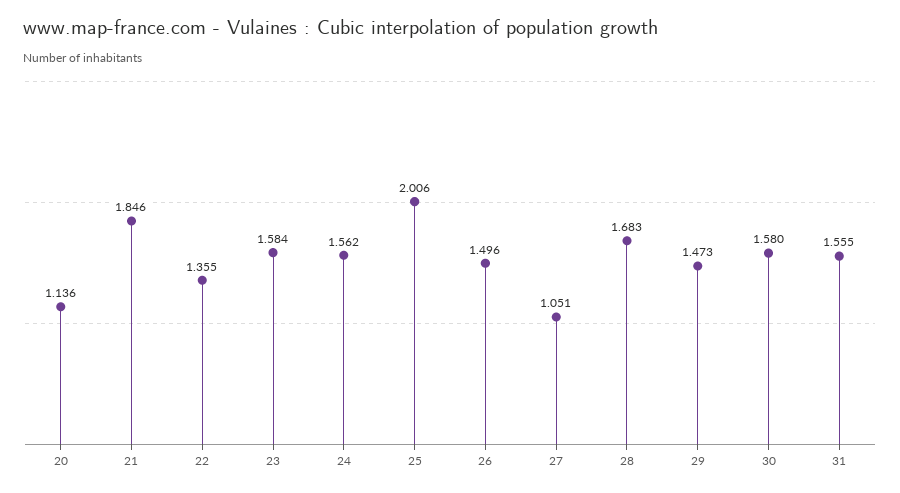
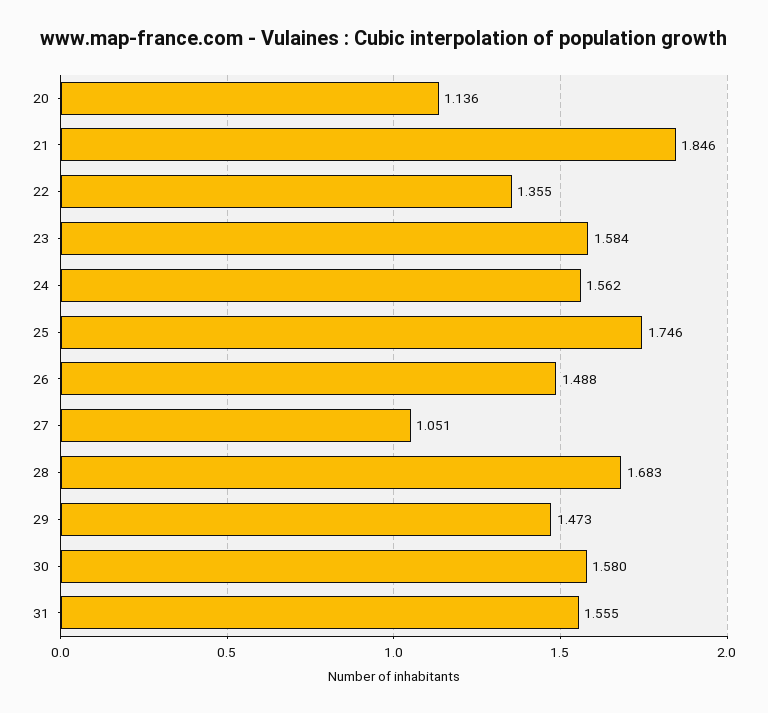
25: 2.006 -> 1.746
26: 1.496 -> 1.488

